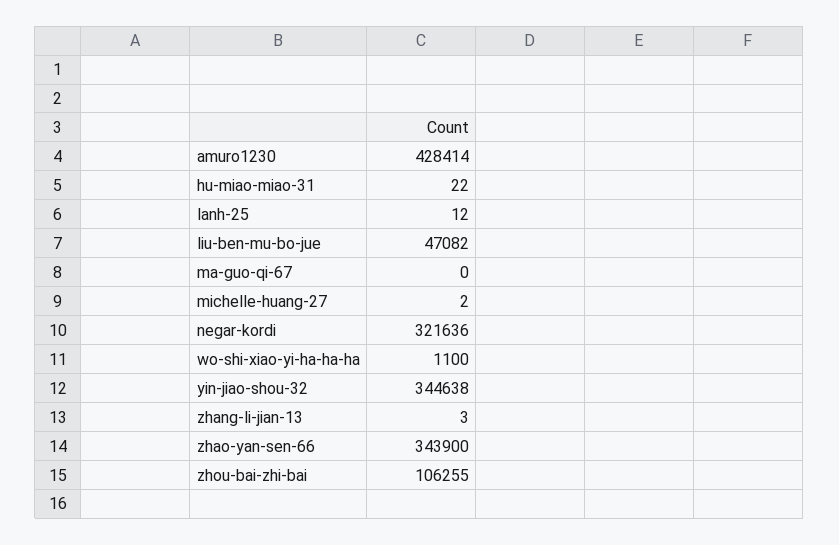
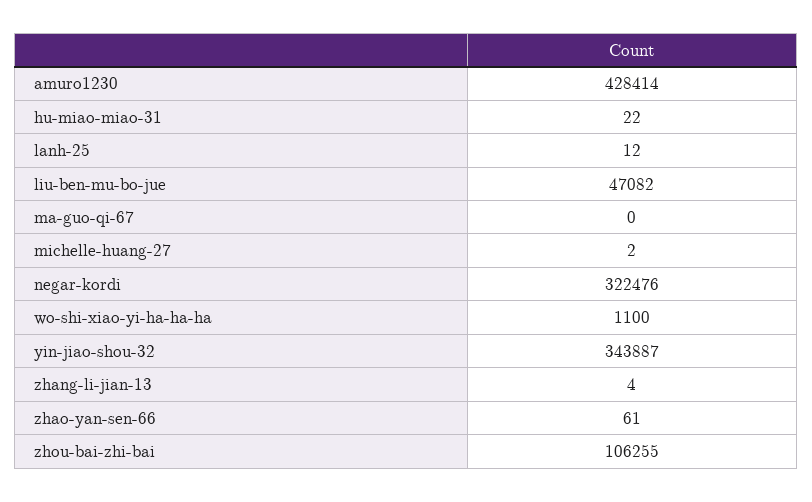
negar-kordi: 321636 -> 322476
yin-jiao-shou-32: 344638 -> 343887
zhang-li-jian-13: 3 -> 4
zhao-yan-sen-66: 343900 -> 61

